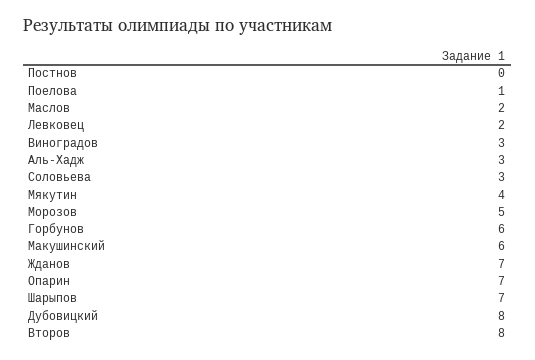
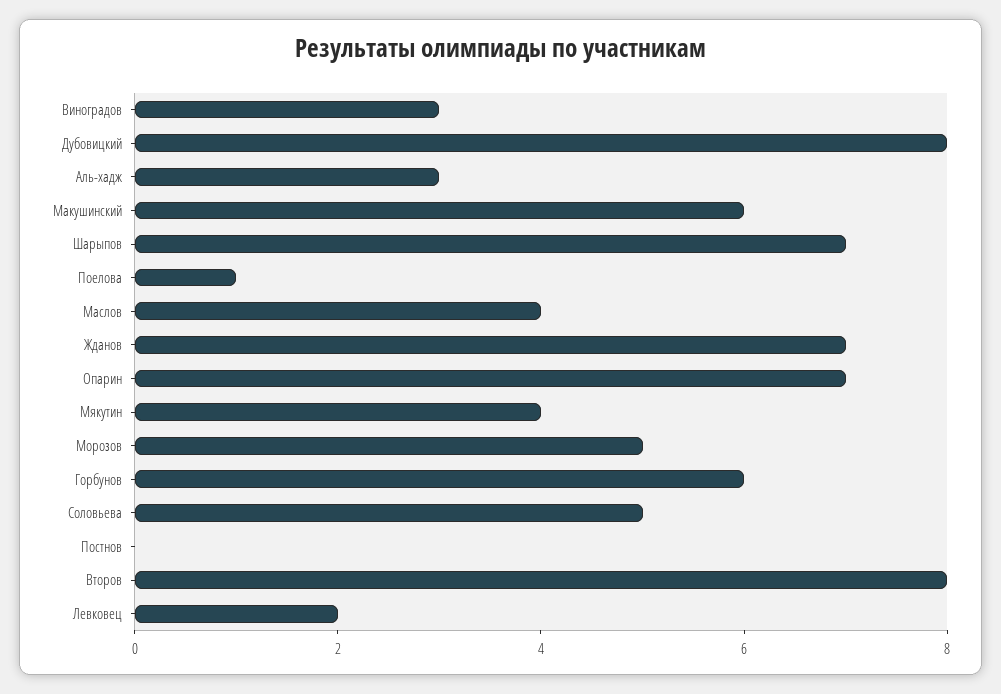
Маслов: 2 -> 4
Соловьева: 3 -> 5

